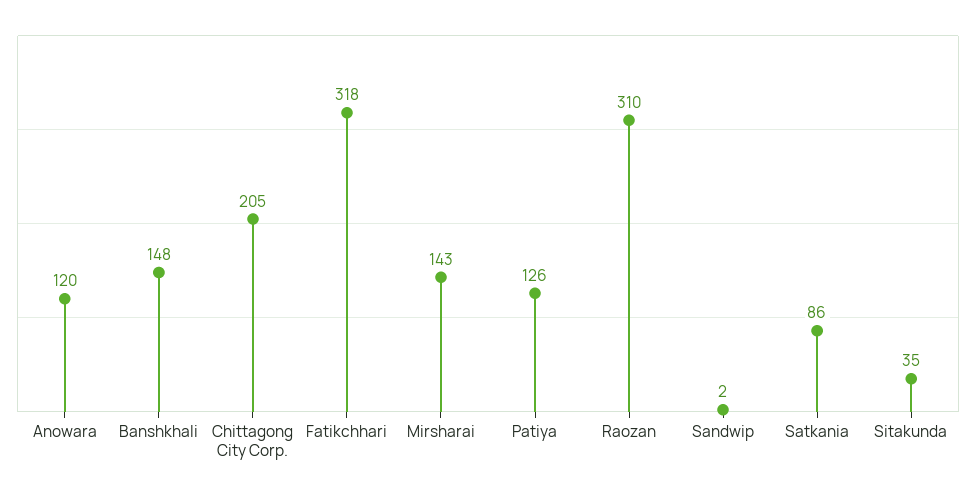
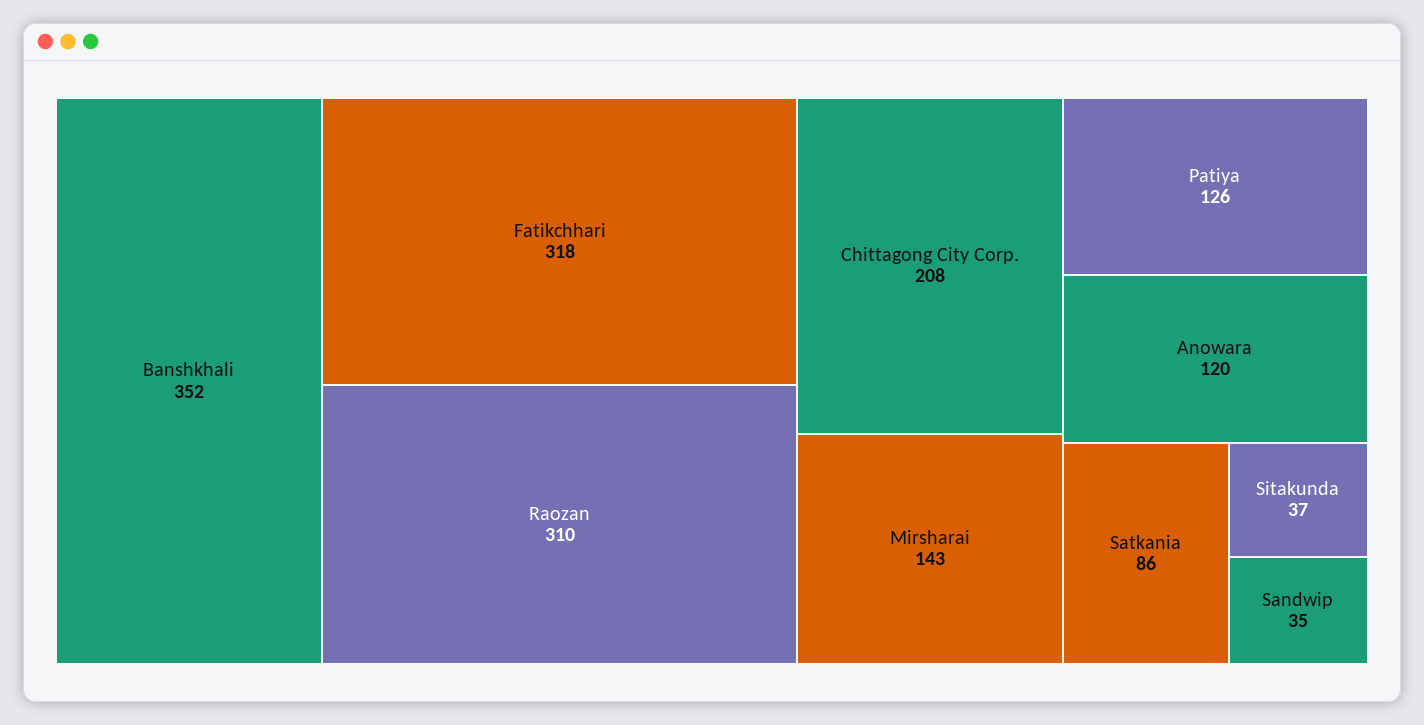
Banshkhali: 148 -> 352
Chittagong City Corp.: 205 -> 208
Sandwip: 2 -> 35
Sitakunda: 35 -> 37

